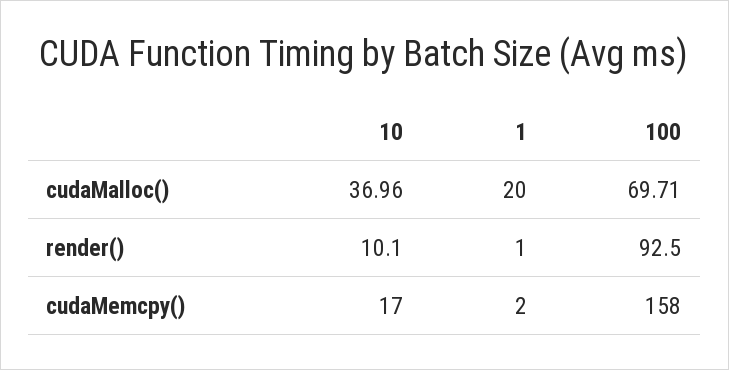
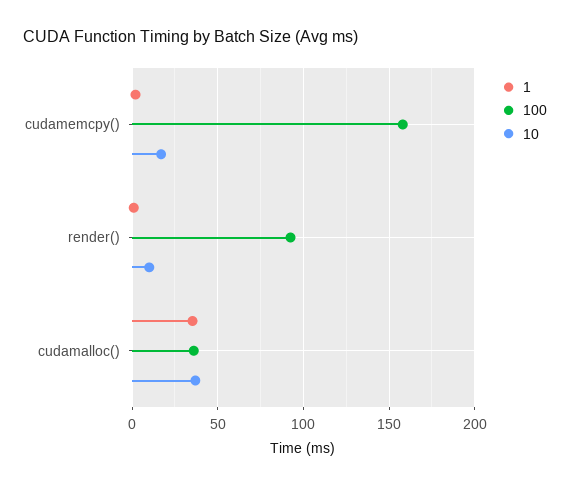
1, cudaMalloc(): 20 -> 35
100, cudaMalloc(): 69.71 -> 35

